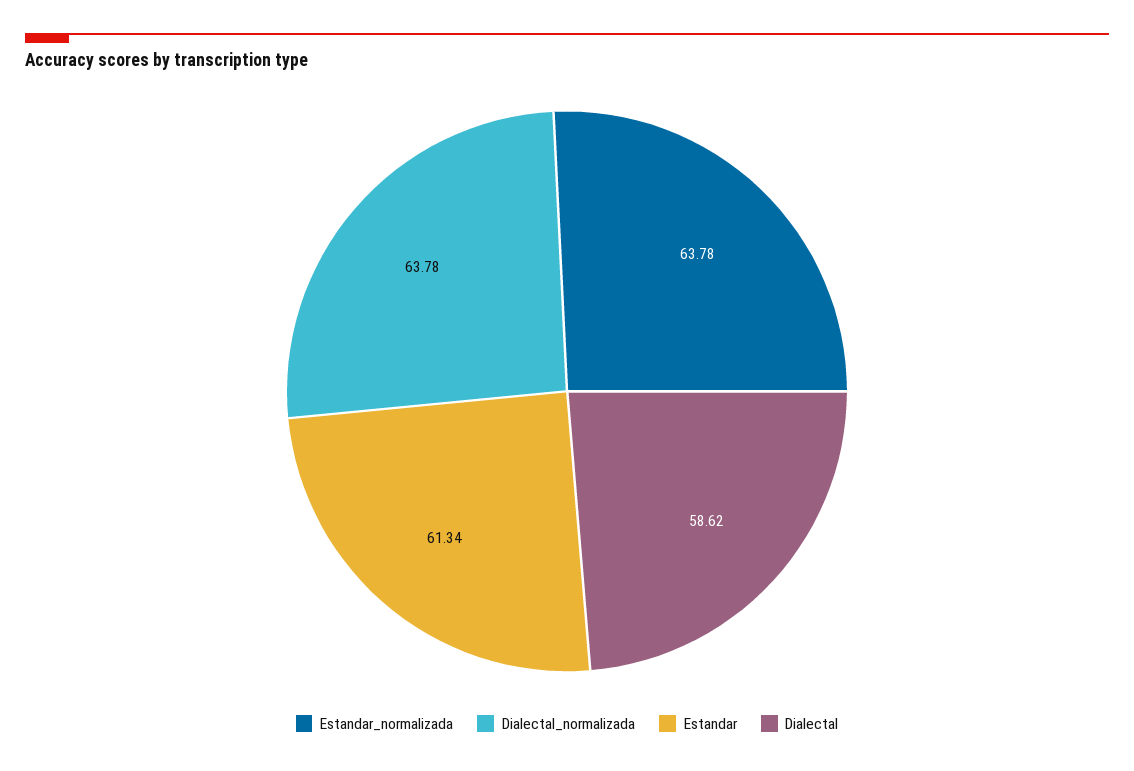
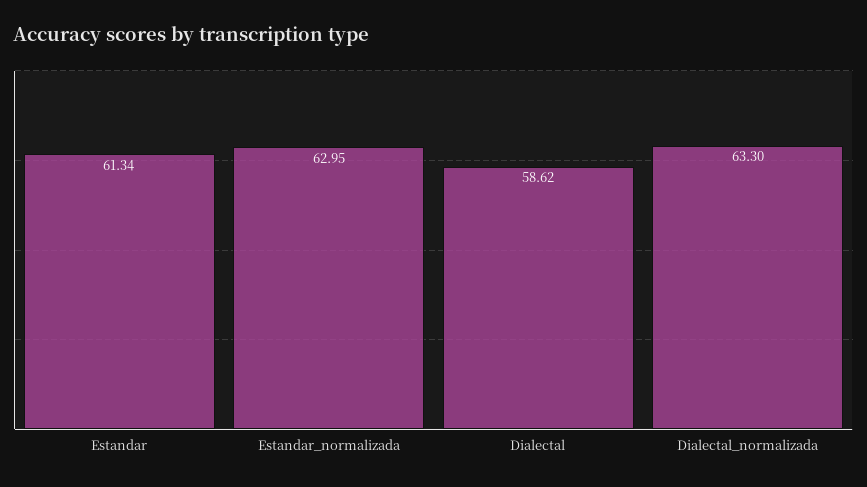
Estandar_normalizada: 63.78 -> 62.95
Dialectal_normalizada: 63.78 -> 63.3

